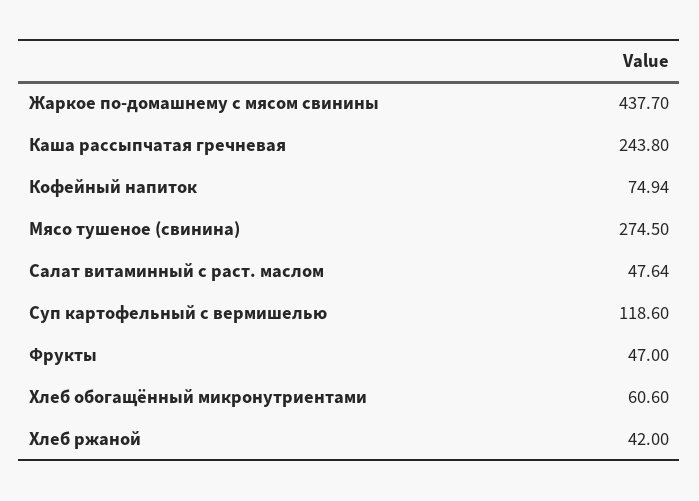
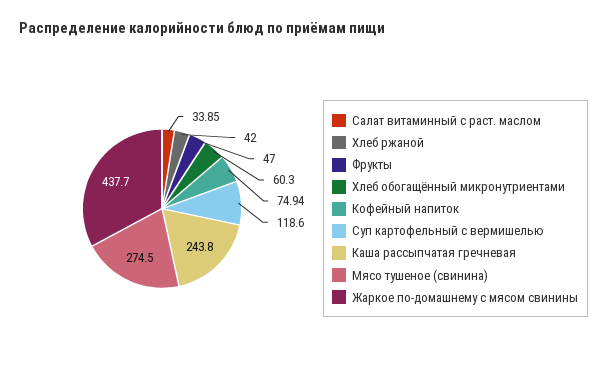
Салат витаминный с раст. маслом: 47.64 -> 33.85
Хлеб обогащённый микронутриентами: 60.6 -> 60.3

